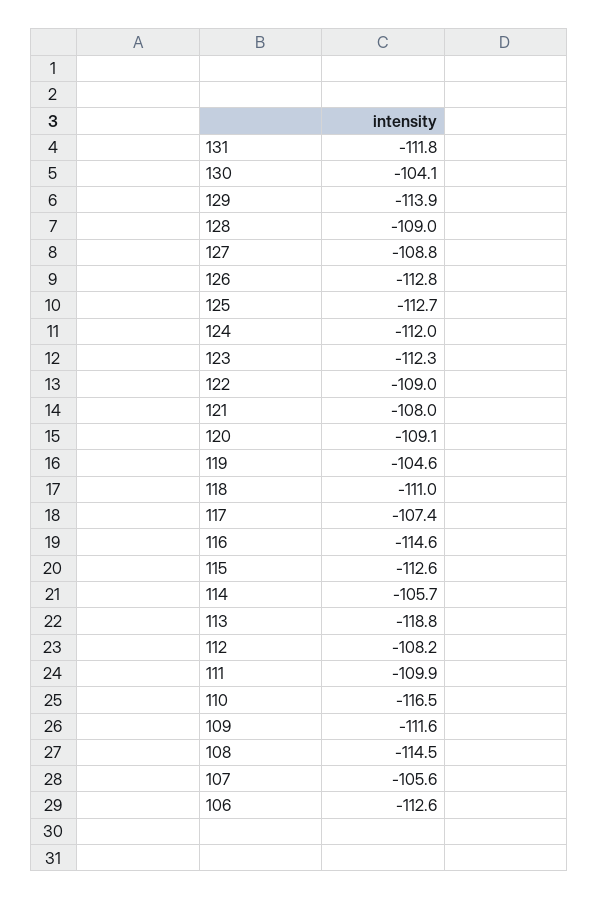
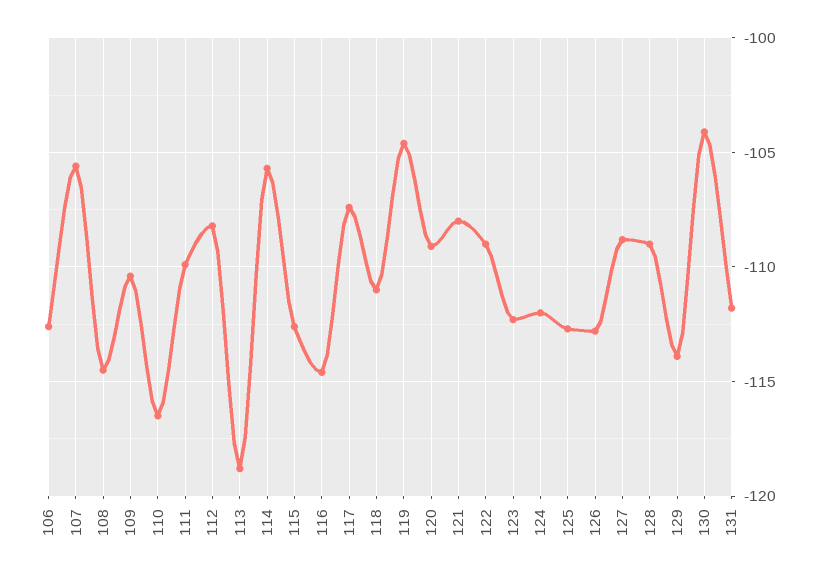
109: -111.6 -> -110.5

